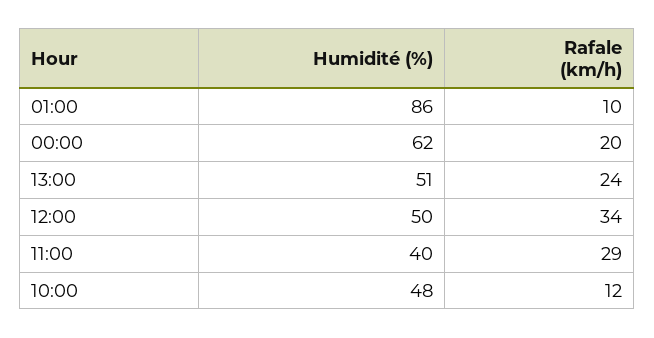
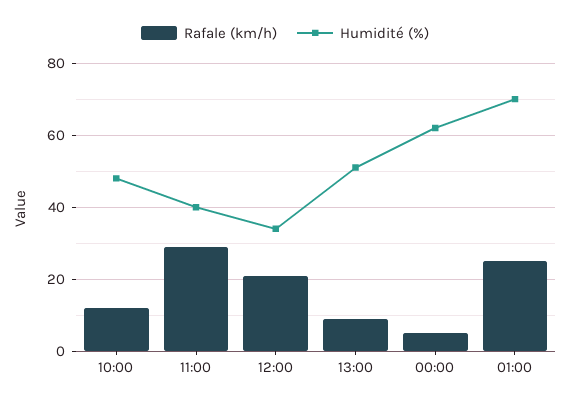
Humidité (%), 01:00: 86 -> 70
Rafale (km/h), 01:00: 10 -> 25
Rafale (km/h), 00:00: 20 -> 5
Rafale (km/h), 13:00: 24 -> 10
Humidité (%), 12:00: 50 -> 35
Rafale (km/h), 12:00: 34 -> 20

